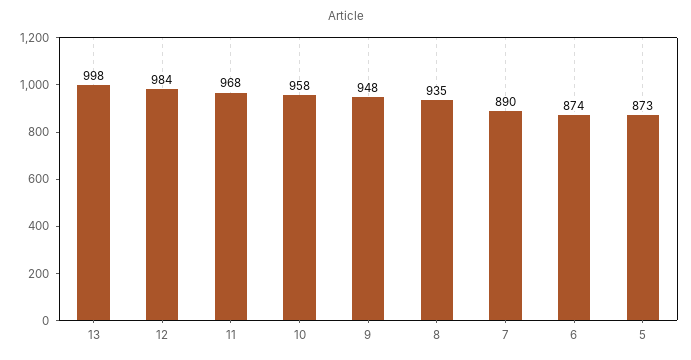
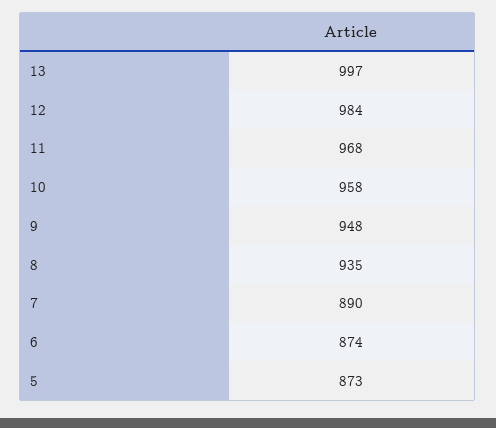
13: 998 -> 997

